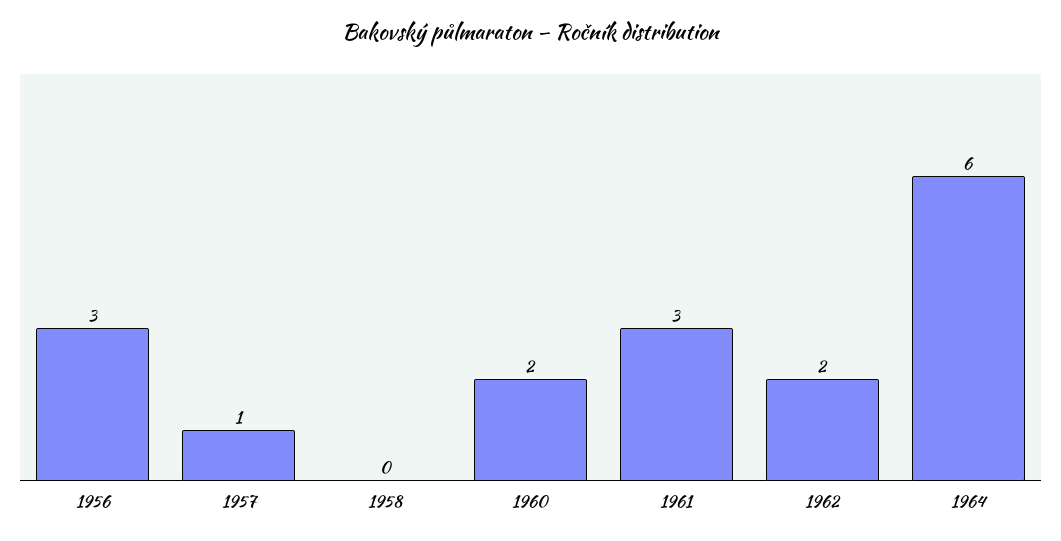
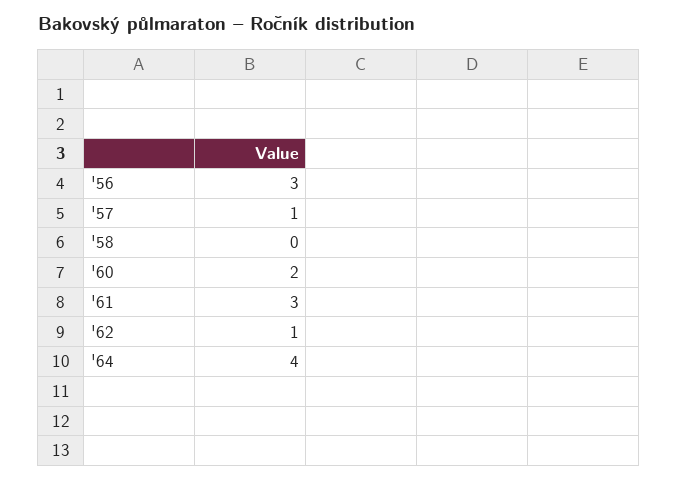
1962: 2 -> 1
1964: 6 -> 4

